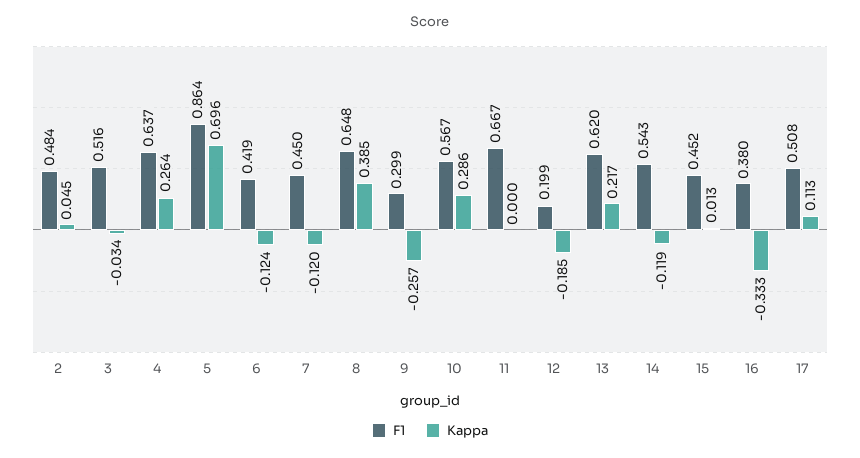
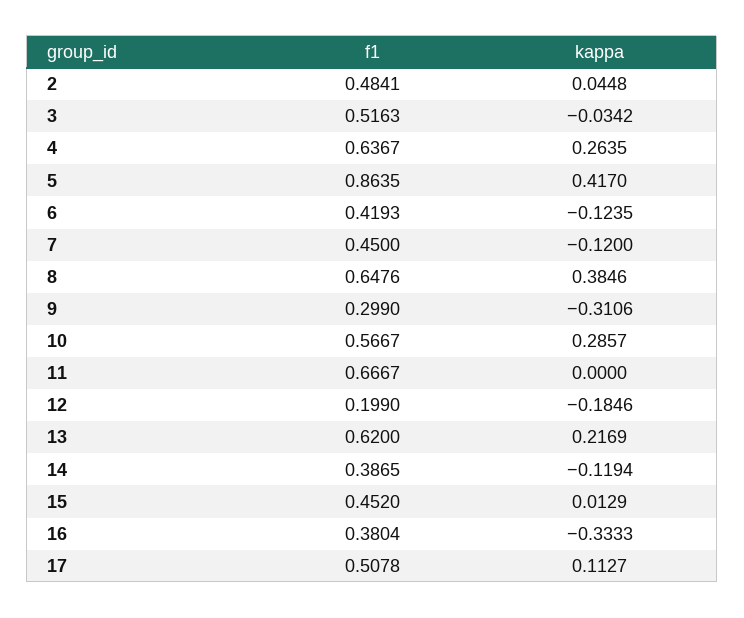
Kappa, 5: 0.696 -> 0.417
Kappa, 9: -0.257 -> -0.3106
F1, 14: 0.543 -> 0.3865

